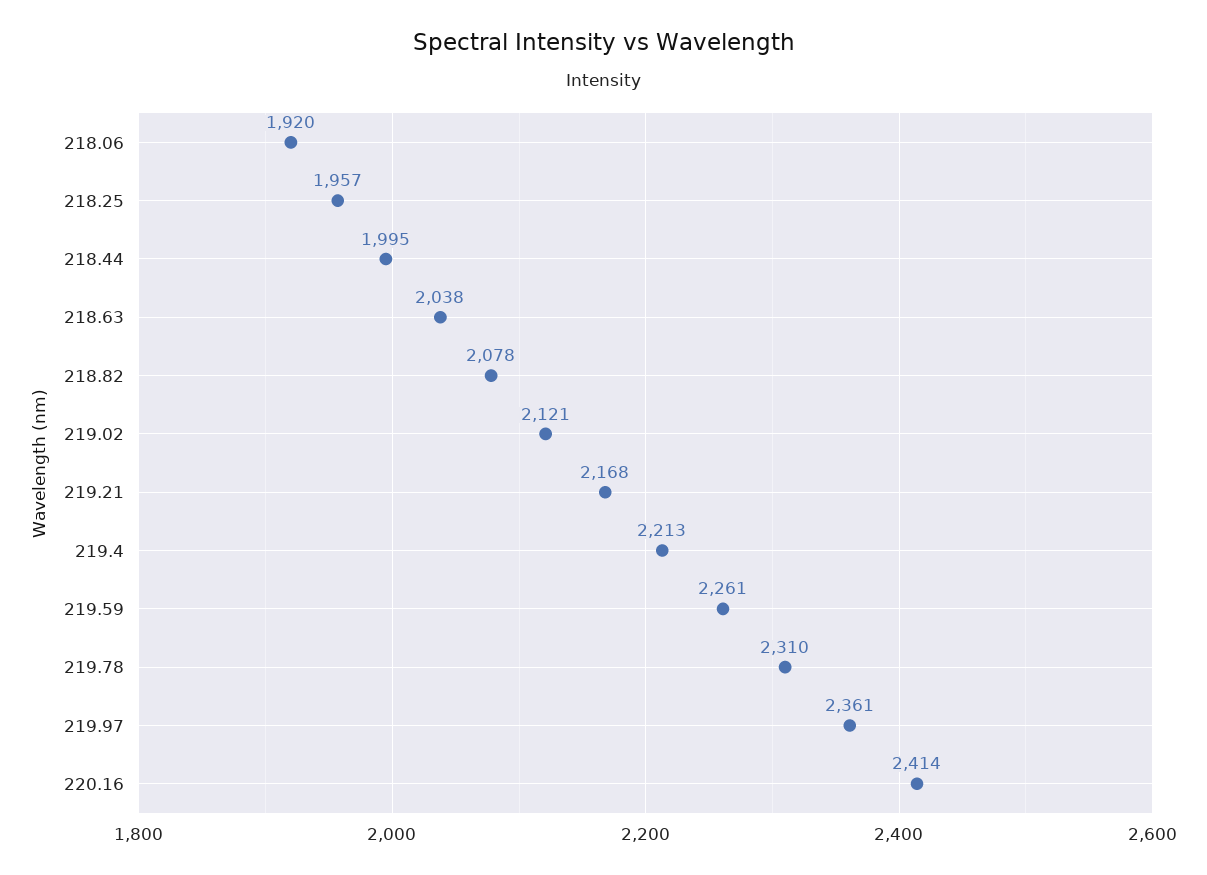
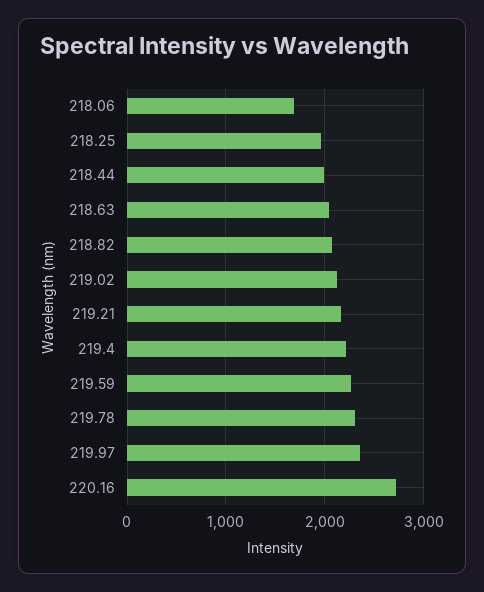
218.06: 1920 -> 1700
220.16: 2414 -> 2700

